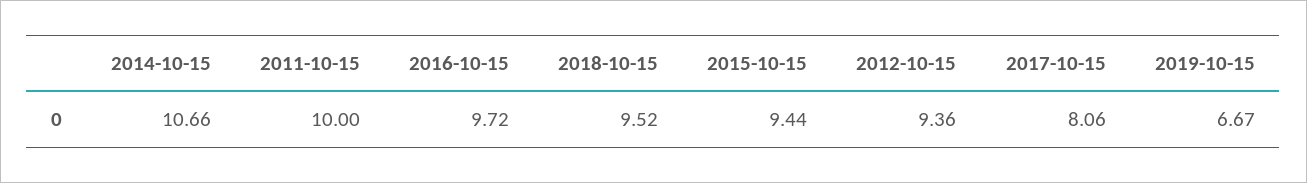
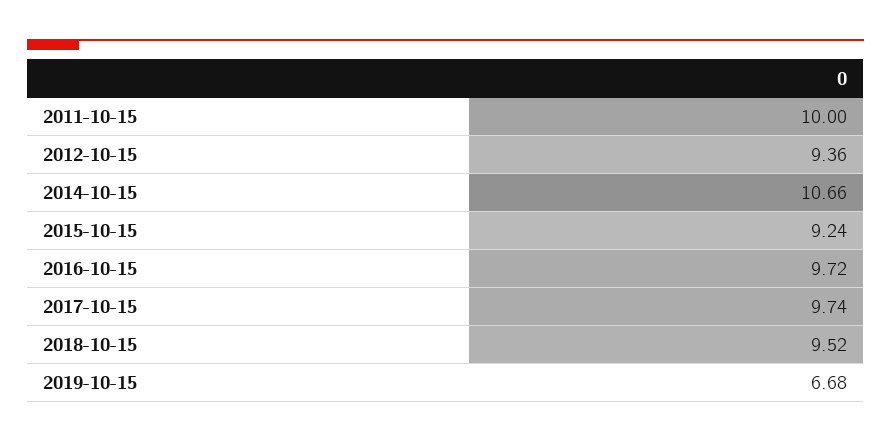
2015-10-15: 9.44 -> 9.24
2017-10-15: 8.06 -> 9.74
2019-10-15: 6.67 -> 6.68

